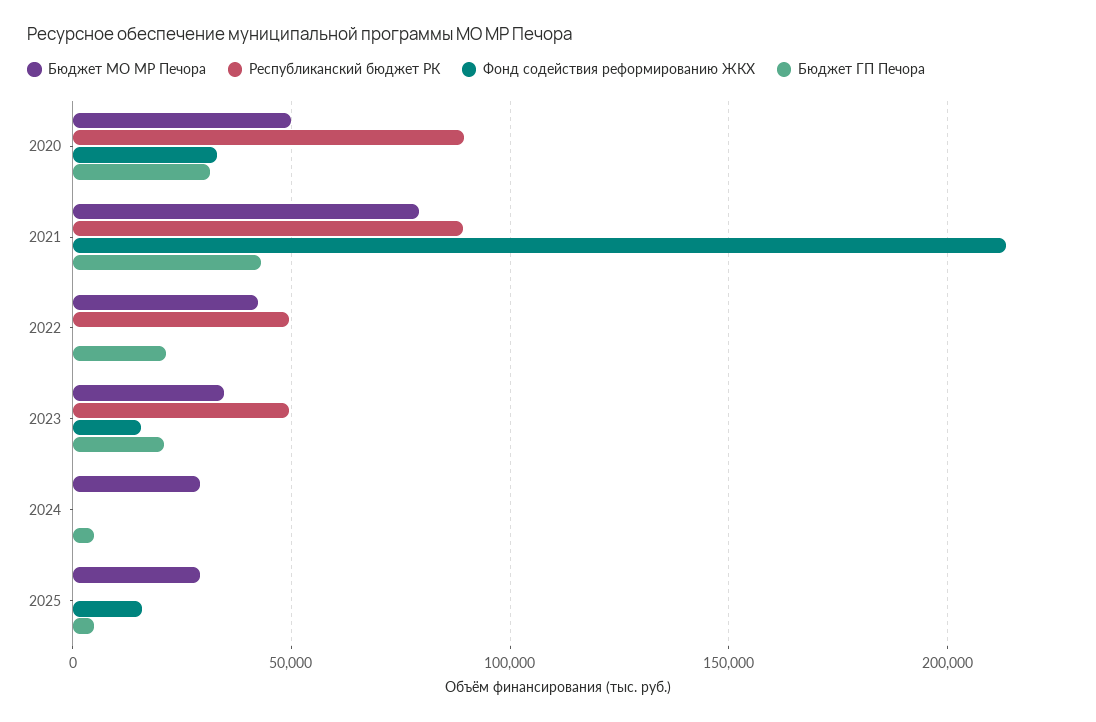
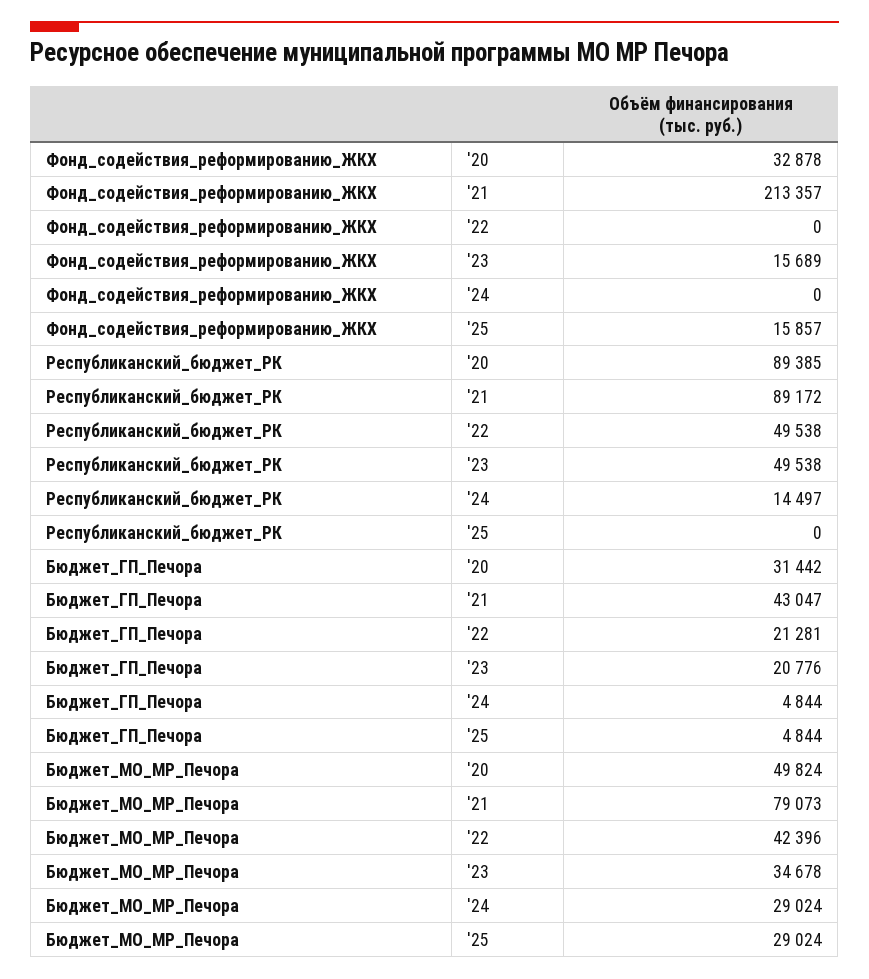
Республиканский бюджет РК, 2024: 0 -> 14497

